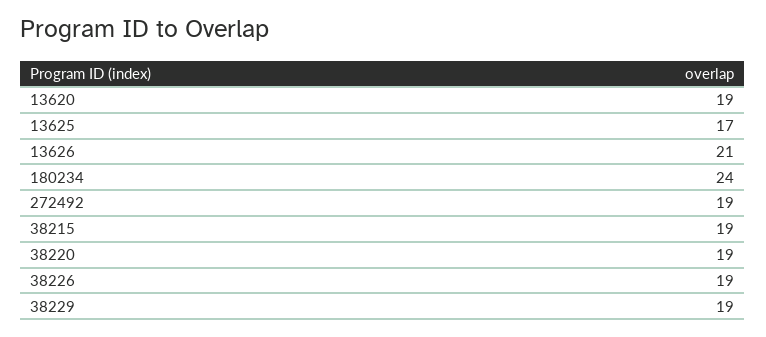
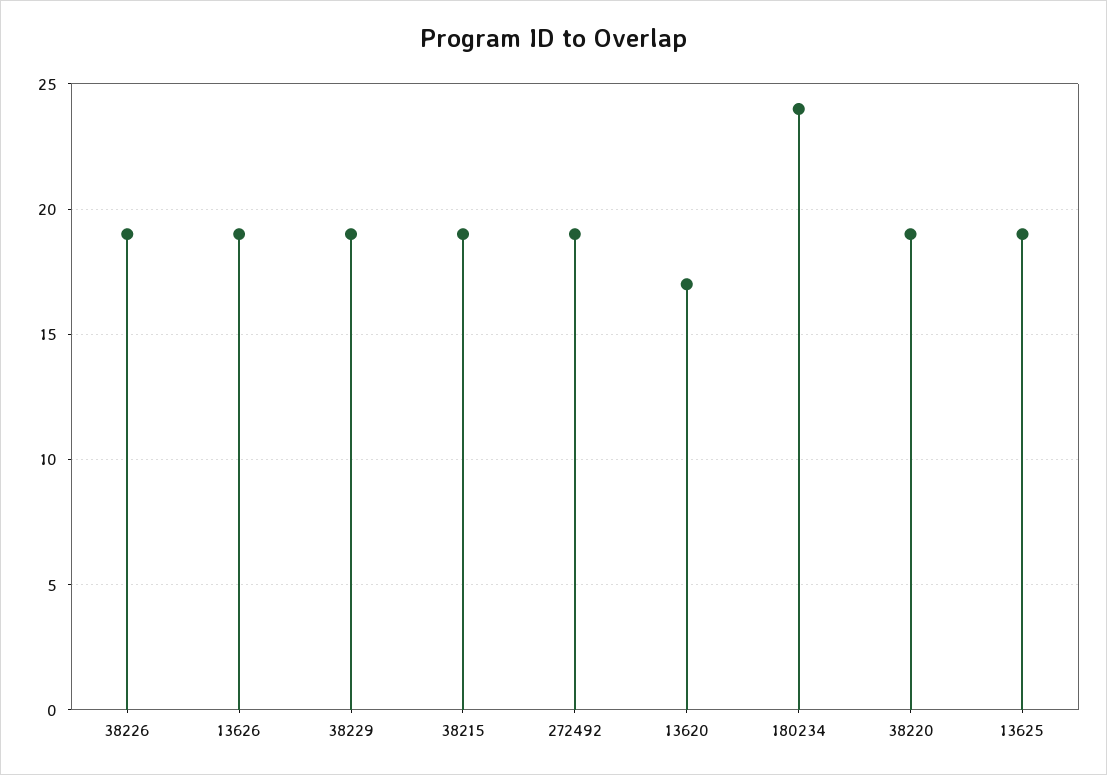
13620: 19 -> 17
13625: 17 -> 19
13626: 21 -> 19

